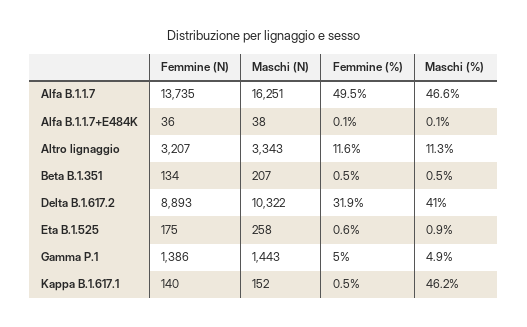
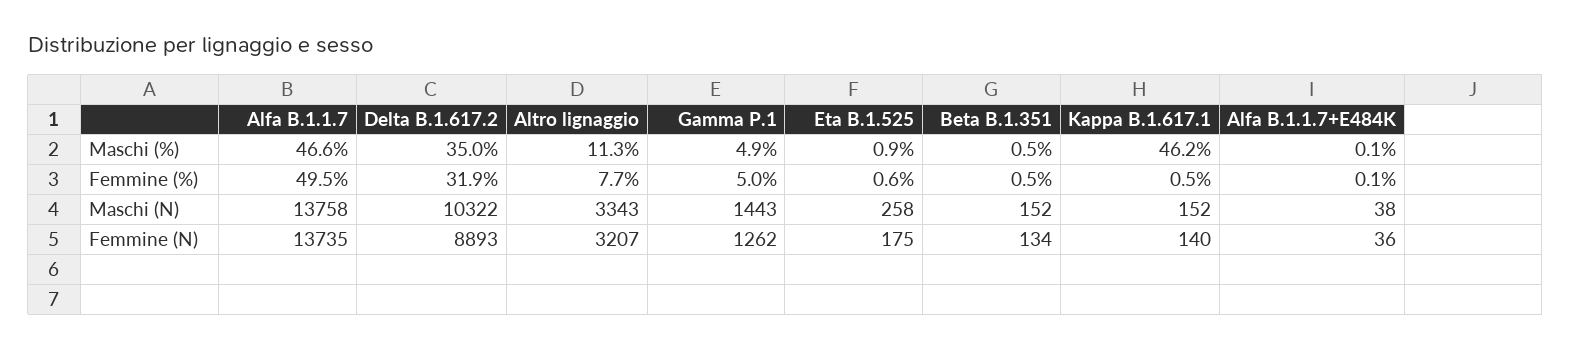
Maschi (N), Alfa B.1.1.7: 16251 -> 13758
Femmine (%), Altro lignaggio: 11.6 -> 7.7
Maschi (N), Beta B.1.351: 207 -> 152
Maschi (%), Delta B.1.617.2: 41 -> 35
Femmine (N), Gamma P.1: 1386 -> 1262

